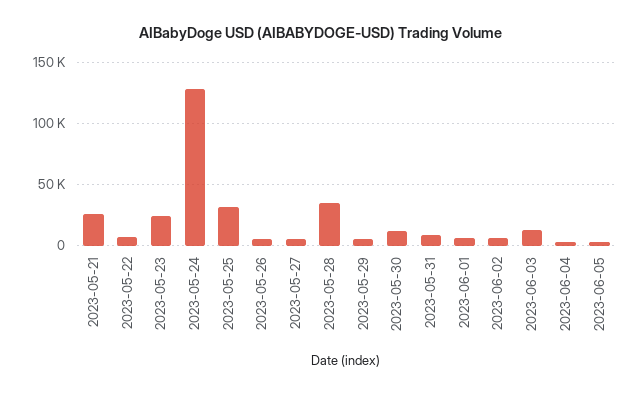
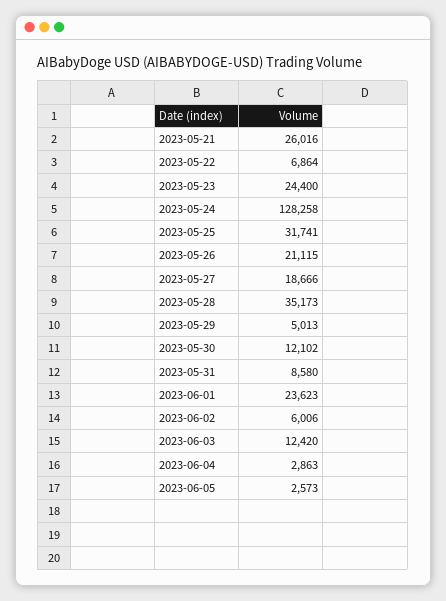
2023-05-26: 5000 -> 21115
2023-05-27: 5000 -> 18666
2023-06-01: 5000 -> 23623

